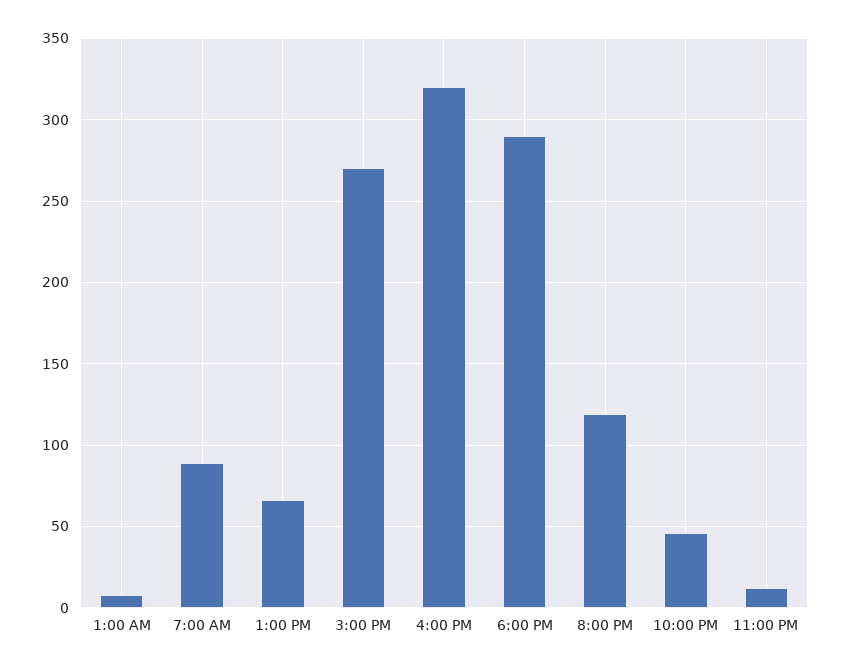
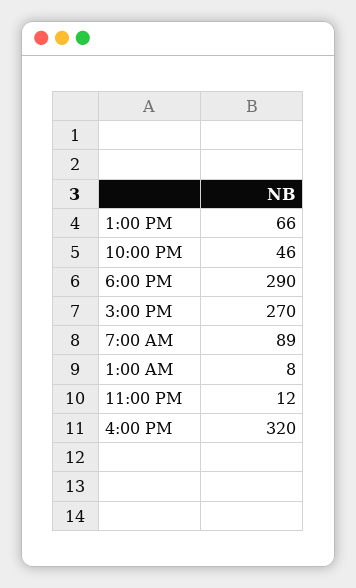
8:00 PM: 120 -> none

